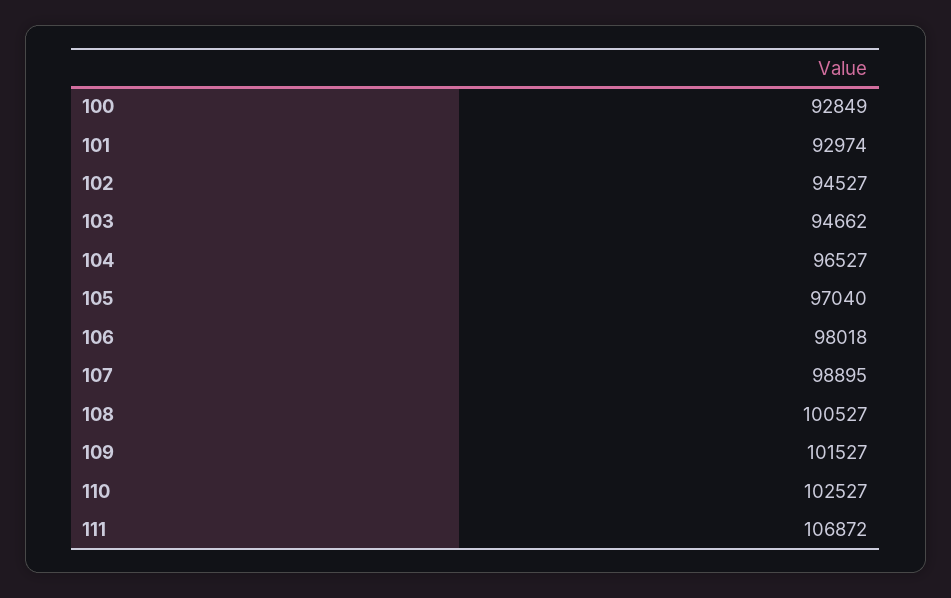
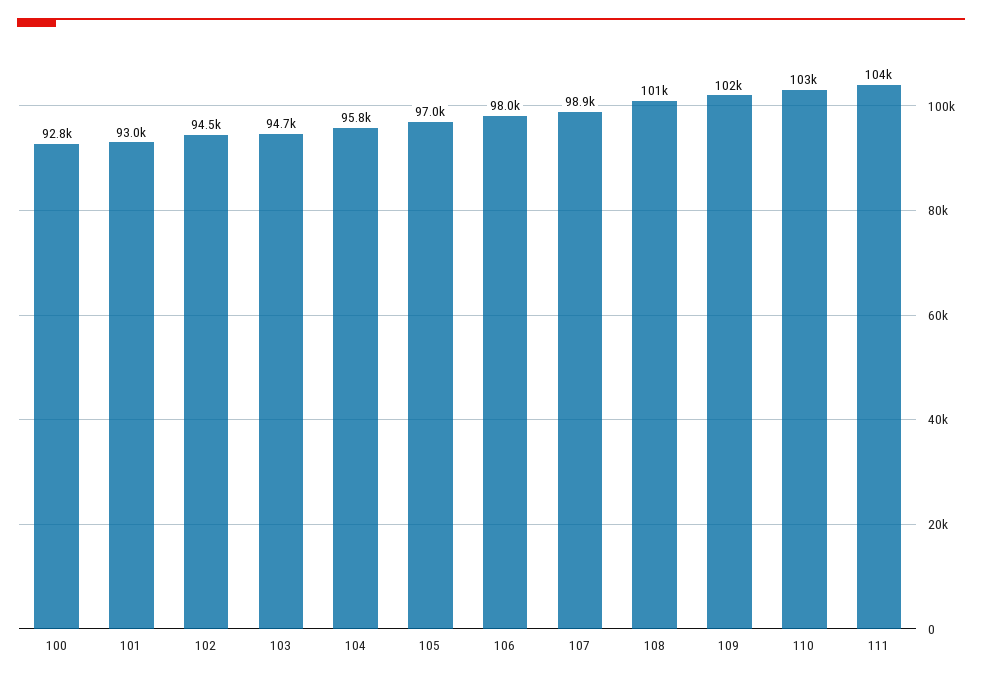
104: 96527 -> 95800
111: 106872 -> 104000

